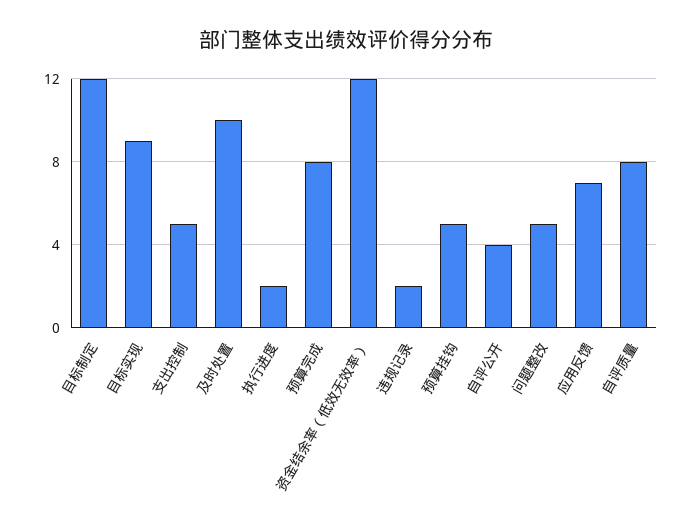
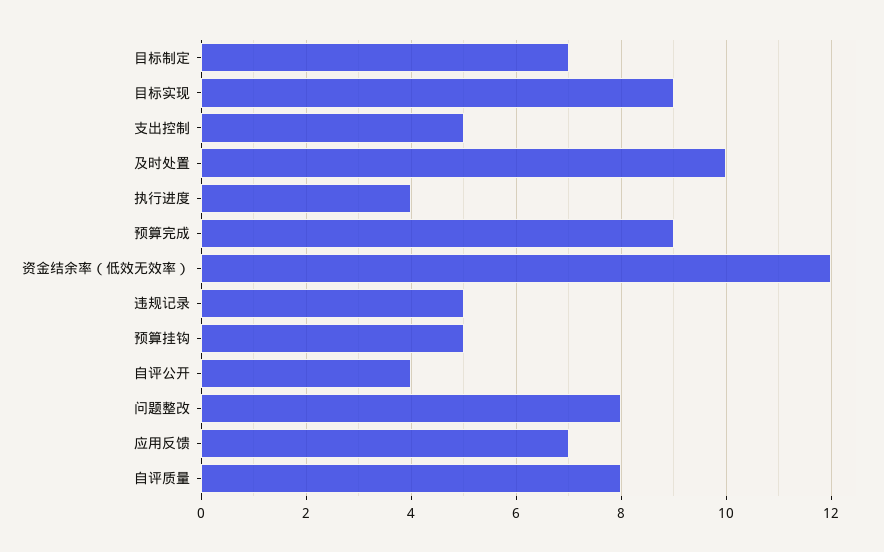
目标制定: 12 -> 7
执行进度: 2 -> 4
预算完成: 8 -> 9
违规记录: 2 -> 5
问题整改: 5 -> 8

